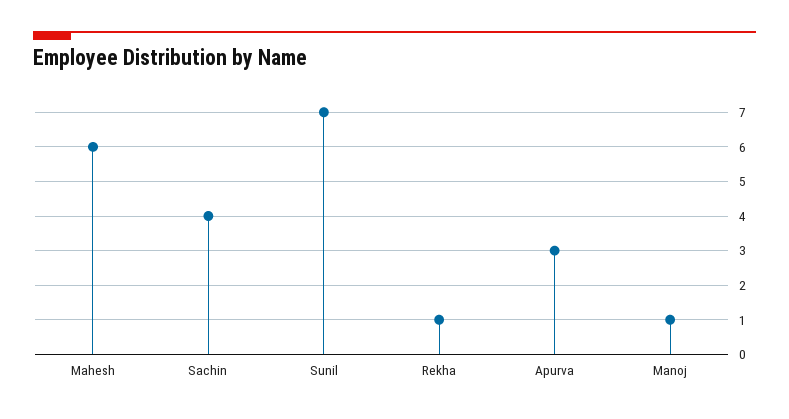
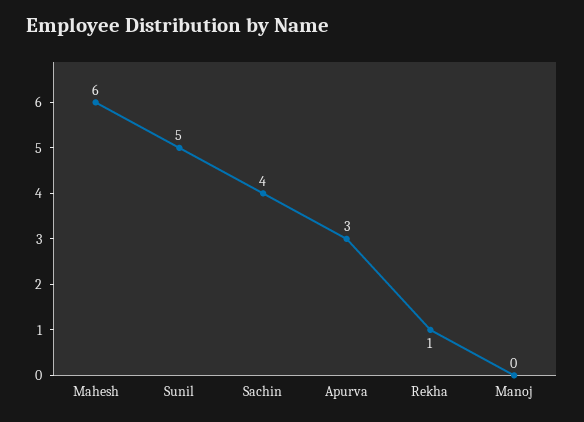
Sunil: 7 -> 5
Manoj: 1 -> 0

